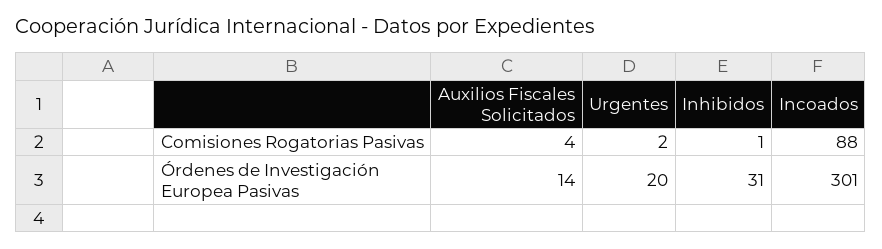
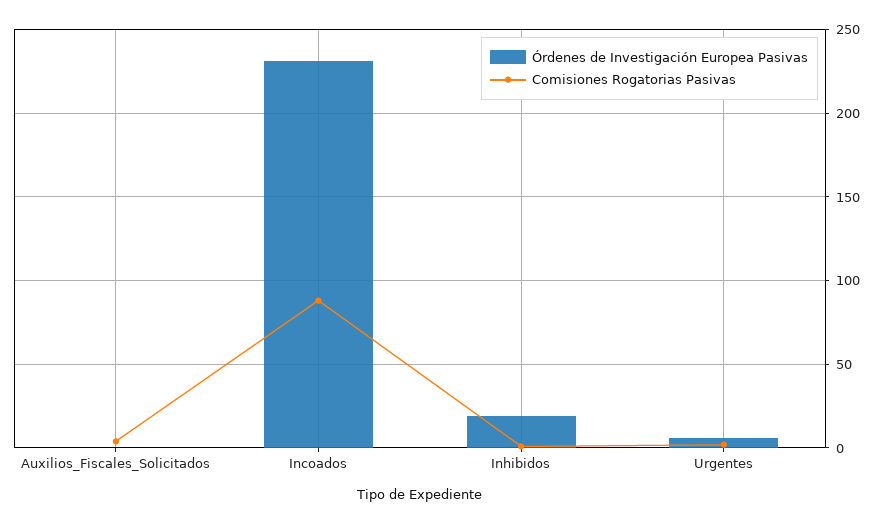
Órdenes de Investigación Europea Pasivas, Auxilios Fiscales Solicitados: 14 -> 0
Órdenes de Investigación Europea Pasivas, Urgentes: 20 -> 5
Órdenes de Investigación Europea Pasivas, Inhibidos: 31 -> 20
Órdenes de Investigación Europea Pasivas, Incoados: 301 -> 230

